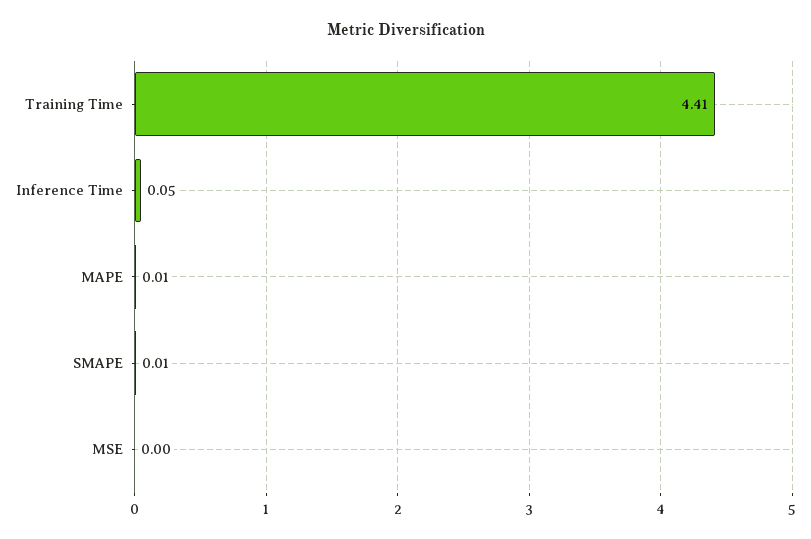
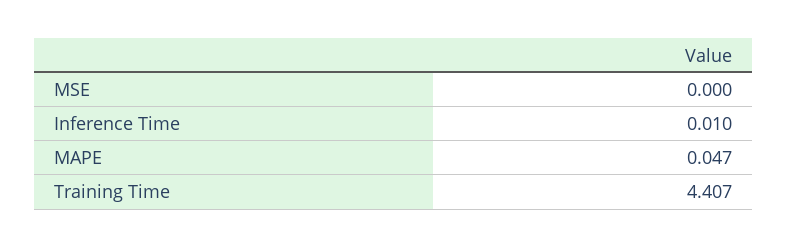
Inference Time: 0.05 -> 0.01
MAPE: 0.01 -> 0.047
SMAPE: 0.01 -> none

